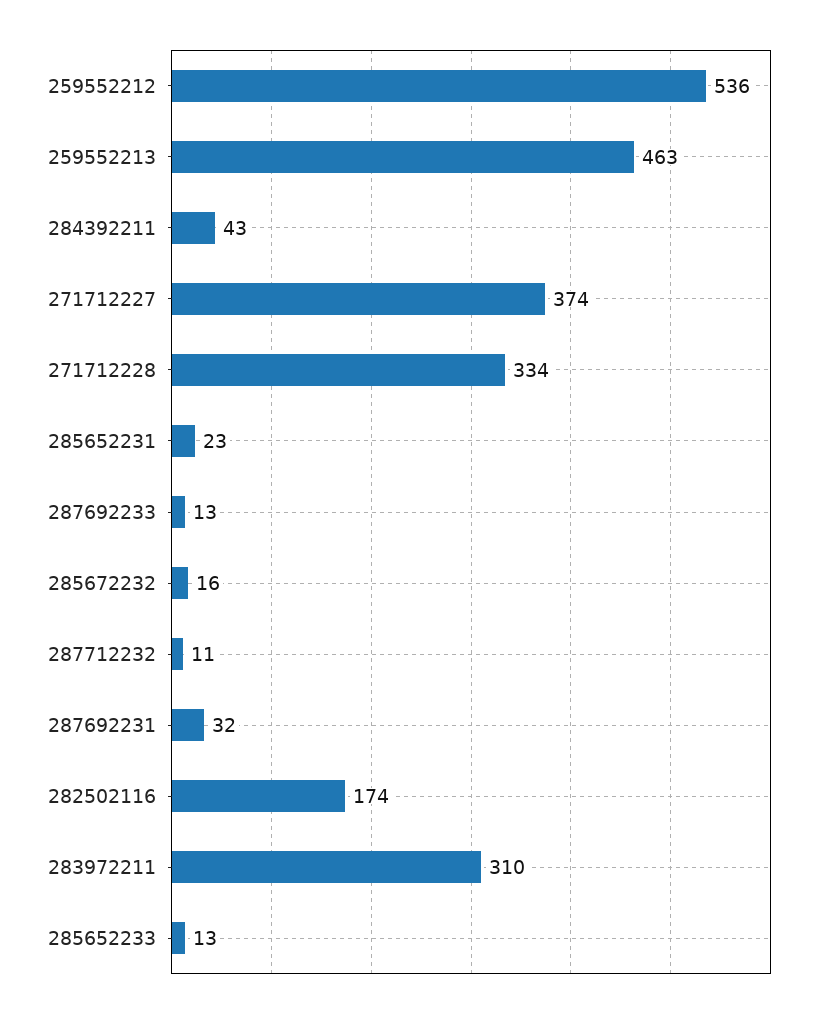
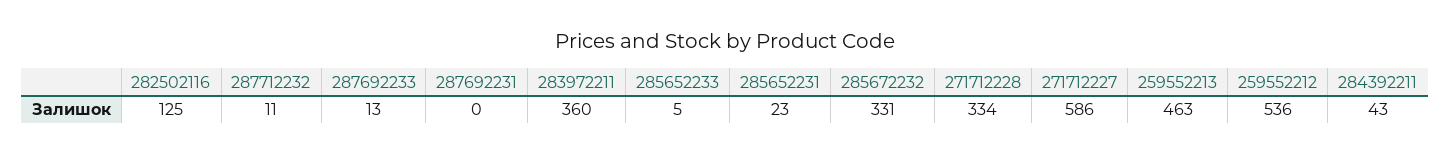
271712227: 374 -> 586
285672232: 16 -> 331
287692231: 32 -> 0
282502116: 174 -> 125
283972211: 310 -> 360
285652233: 13 -> 5

